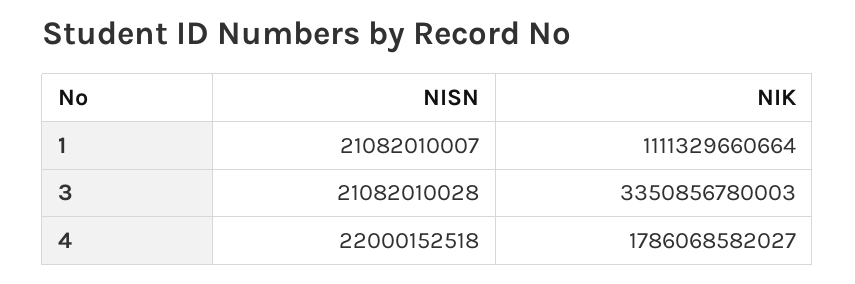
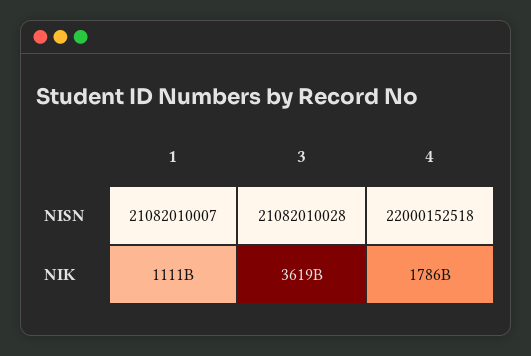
NIK, 3: 3350856780003 -> 3619000000000

